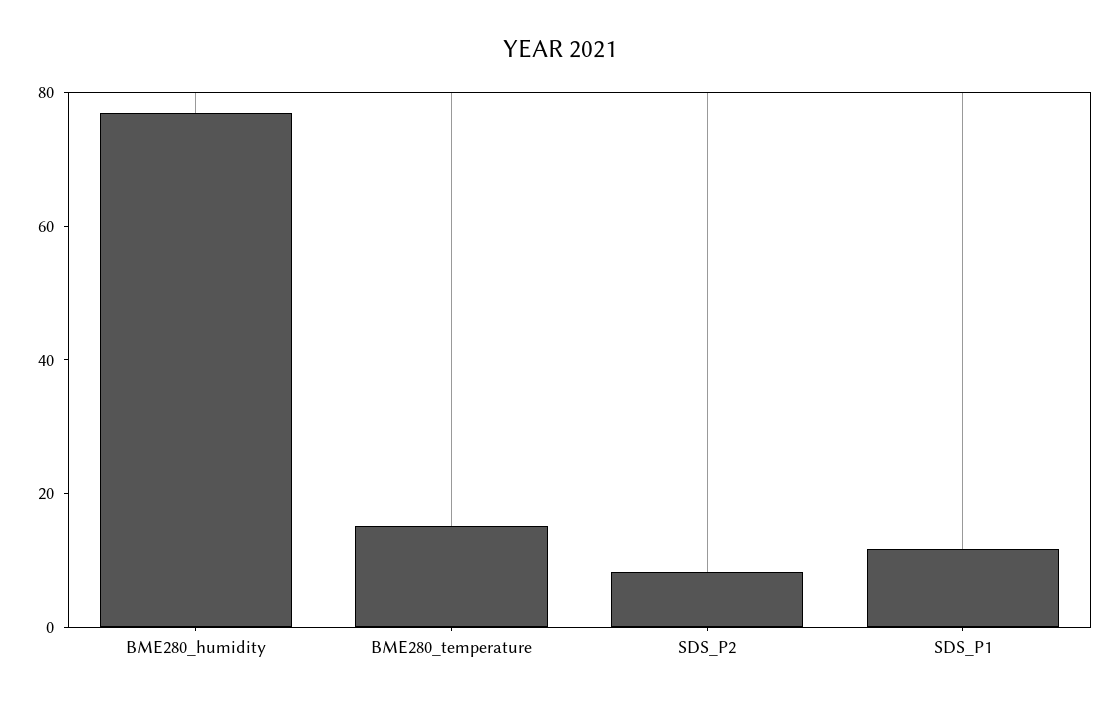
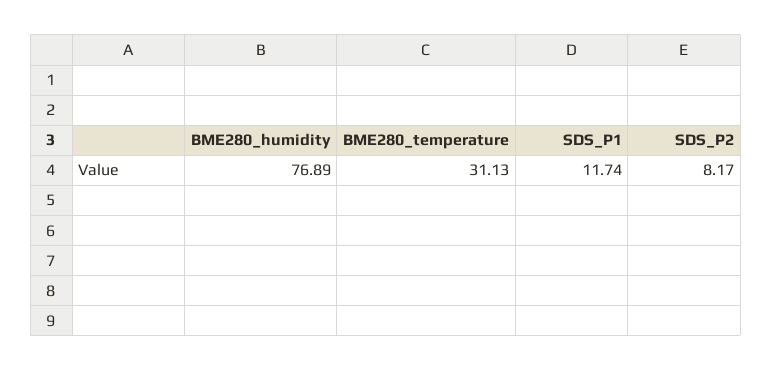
BME280_temperature: 15 -> 31.13

